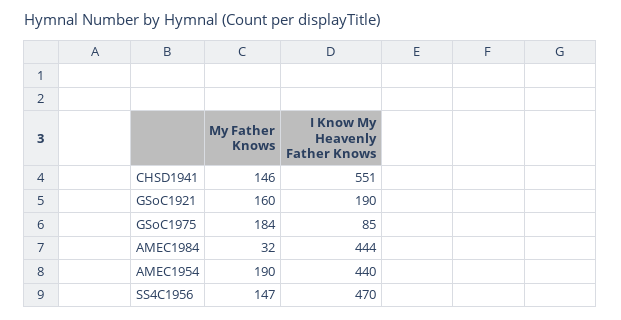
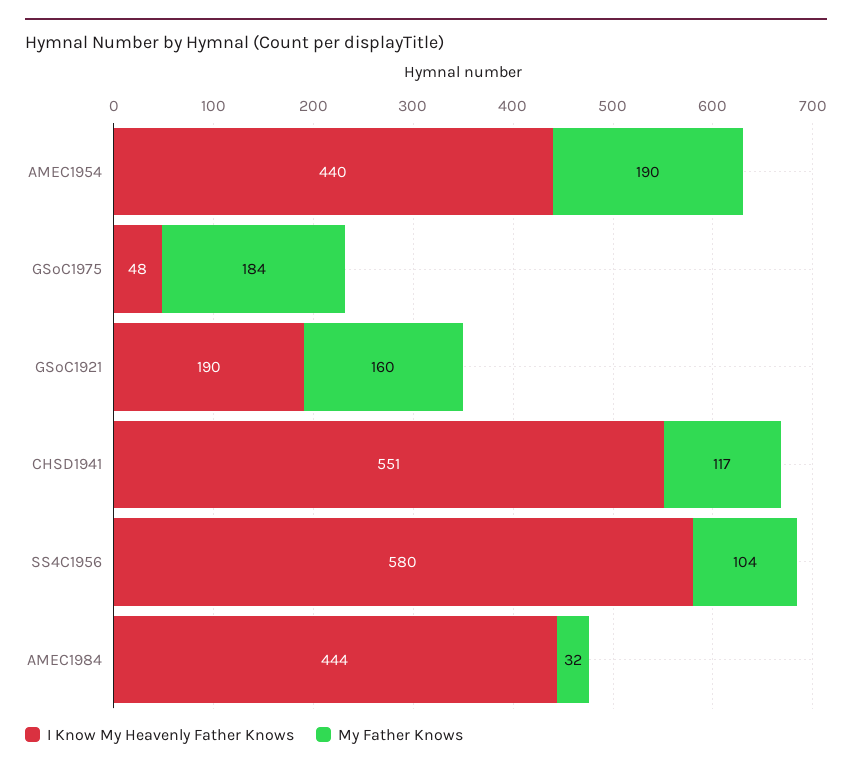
My Father Knows, CHSD1941: 146 -> 117
I Know My Heavenly Father Knows, GSoC1975: 85 -> 48
My Father Knows, SS4C1956: 147 -> 104
I Know My Heavenly Father Knows, SS4C1956: 470 -> 580

